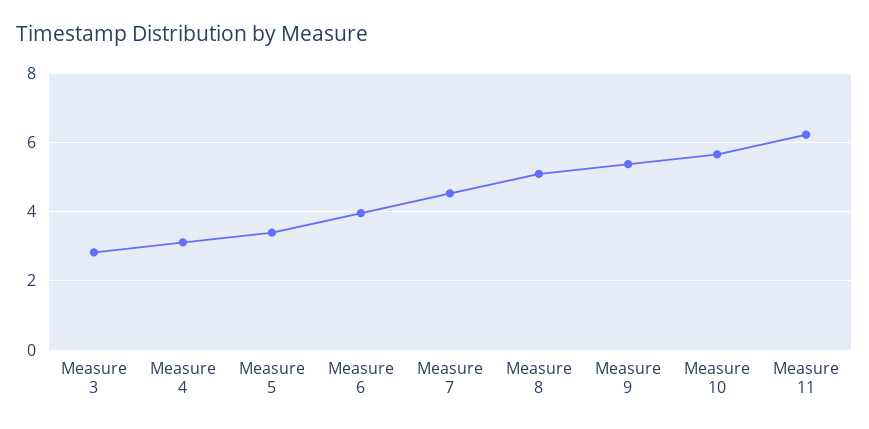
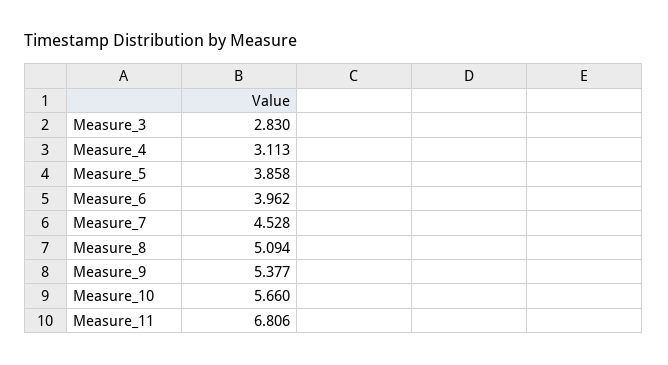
Measure 5: 3.4 -> 3.858
Measure 11: 6.2 -> 6.806

